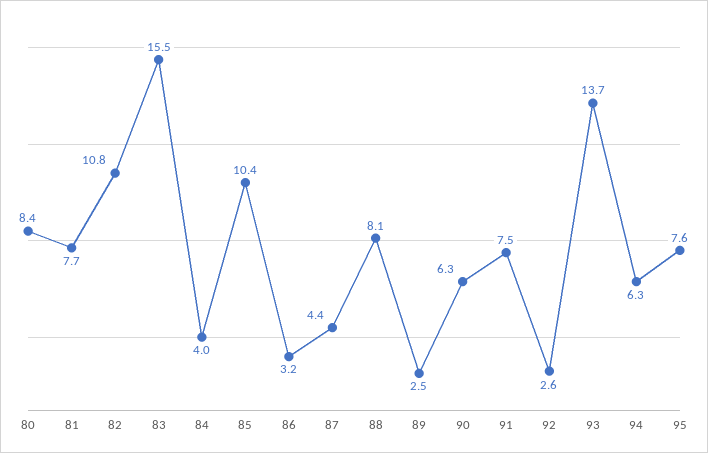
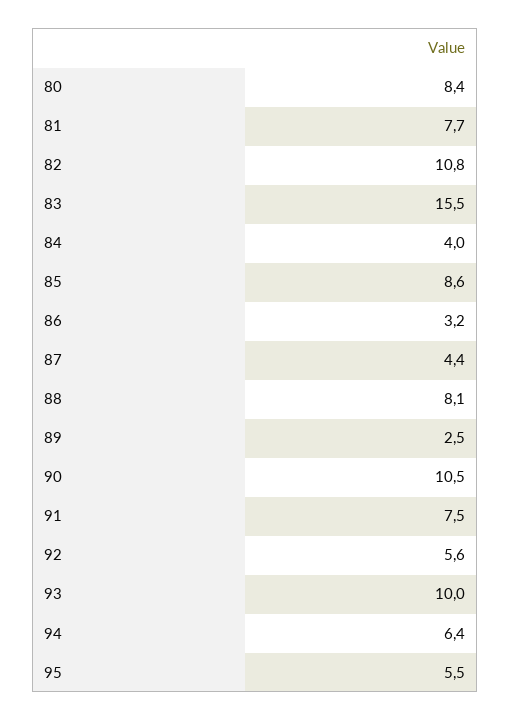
85: 10.4 -> 8.6
90: 6.3 -> 10.5
92: 2.6 -> 5.6
93: 13.7 -> 10
94: 6.3 -> 6.4
95: 7.6 -> 5.5

